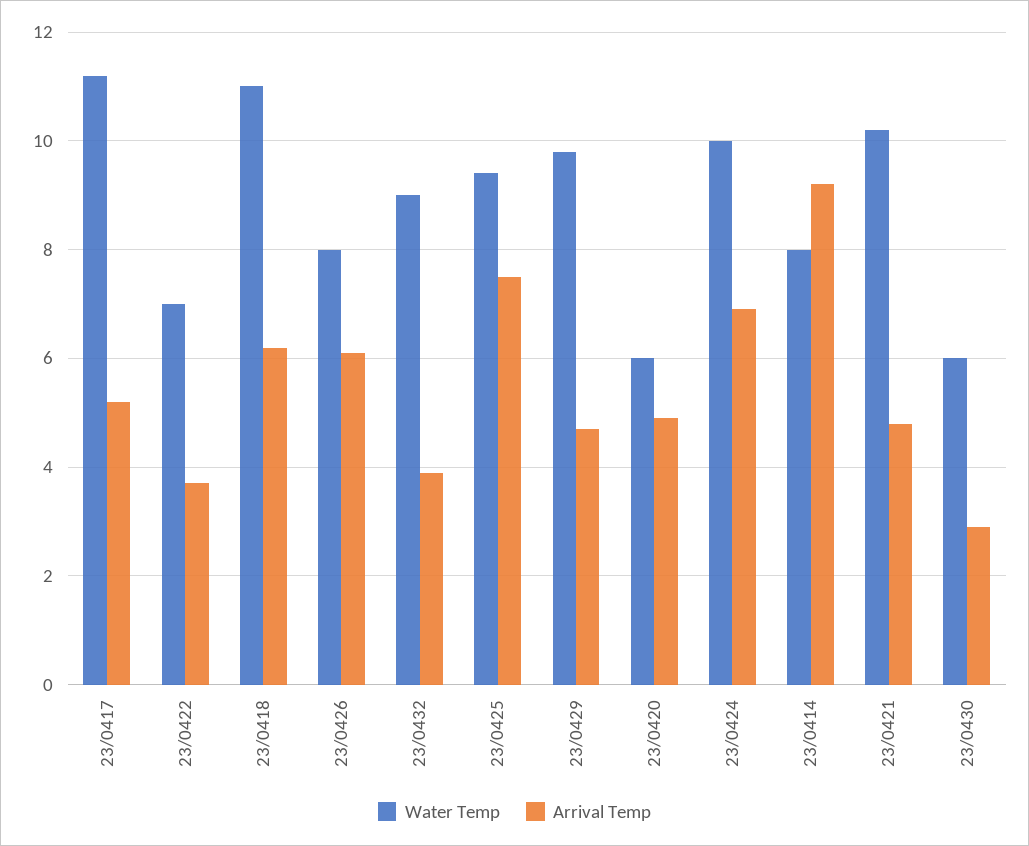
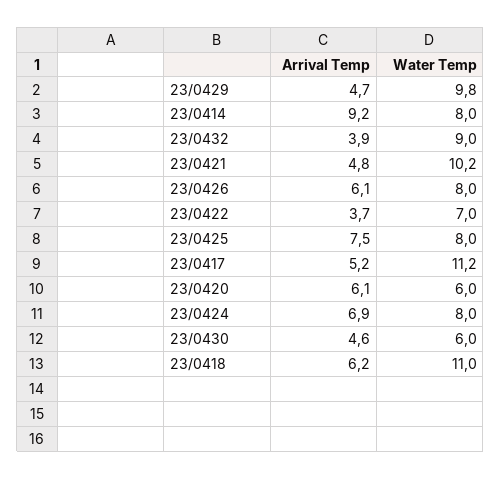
Water Temp, 23/0425: 9.5 -> 8
Arrival Temp, 23/0420: 5 -> 6.1
Water Temp, 23/0424: 10 -> 8
Arrival Temp, 23/0430: 3 -> 4.6

